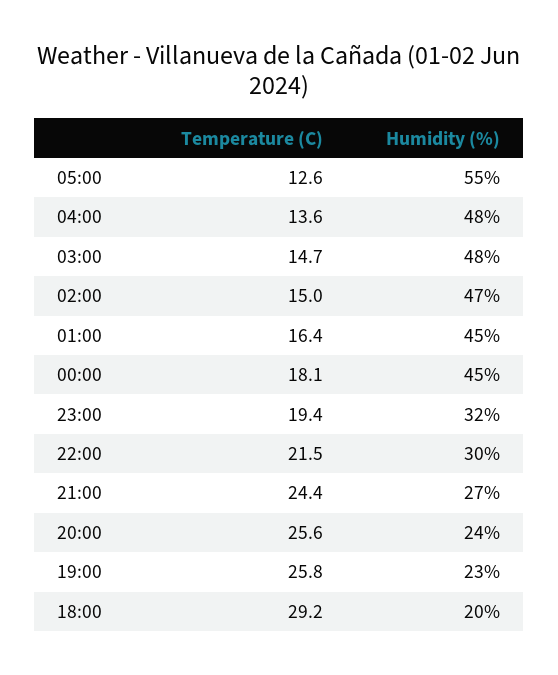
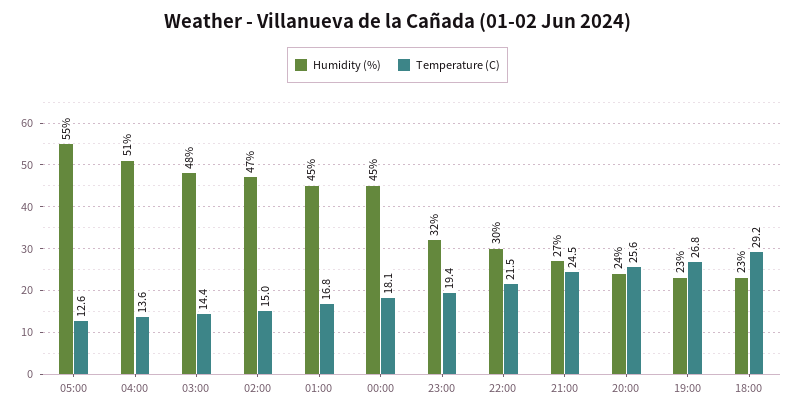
Humidity (%), 04:00: 48 -> 51
Temperature (C), 03:00: 14.7 -> 14.4
Temperature (C), 01:00: 16.4 -> 16.8
Temperature (C), 21:00: 24.4 -> 24.5
Temperature (C), 19:00: 25.8 -> 26.8
Humidity (%), 18:00: 20 -> 23

